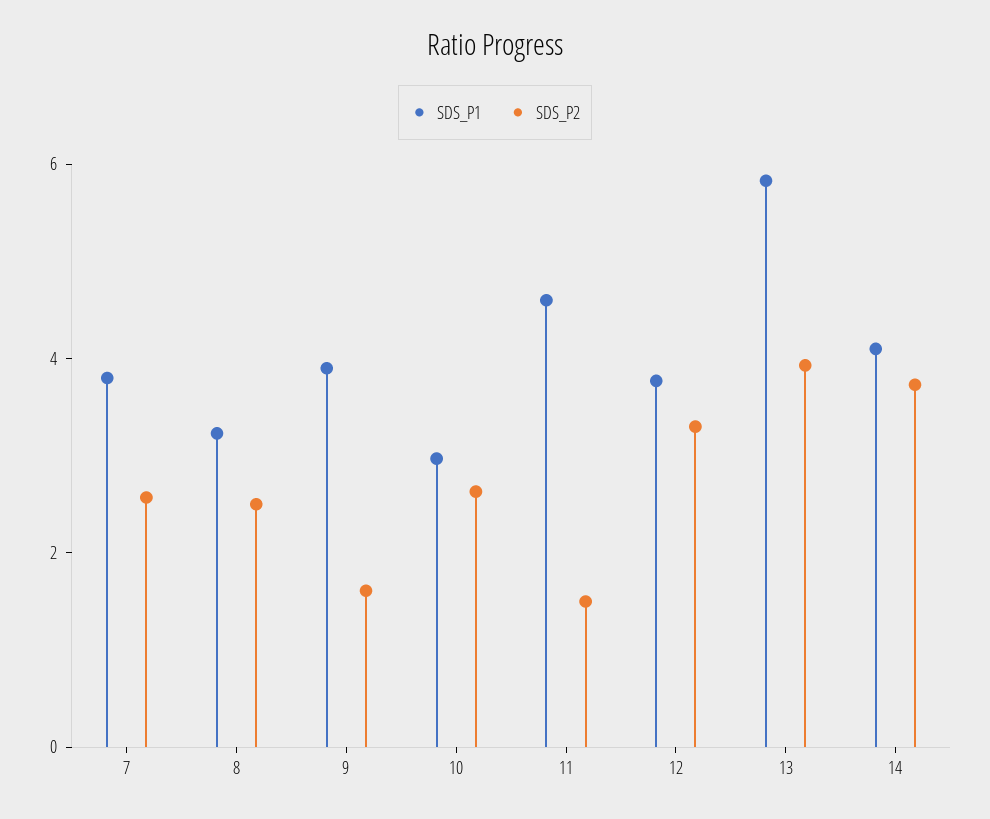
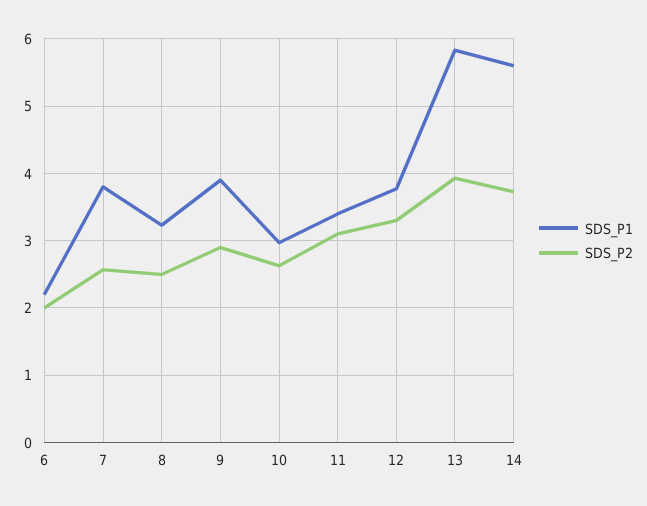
SDS_P2, 9: 1.5 -> 2.9
SDS_P1, 11: 4.5 -> 3.4
SDS_P2, 11: 1.5 -> 3.1
SDS_P1, 14: 4 -> 5.6
SDS_P1, 6: none -> 2.2
SDS_P2, 6: none -> 2

